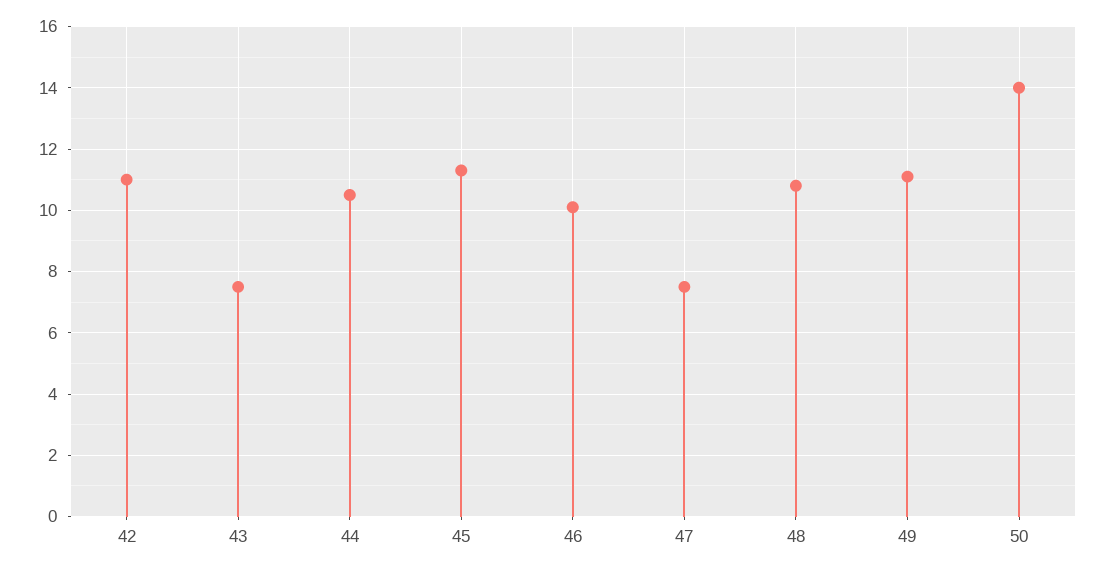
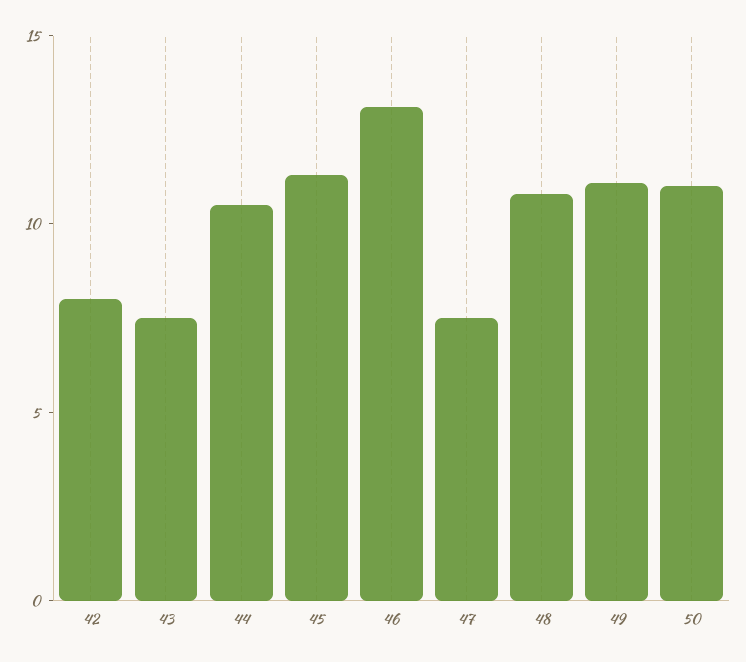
42: 11 -> 8
46: 10 -> 13
50: 14 -> 11

